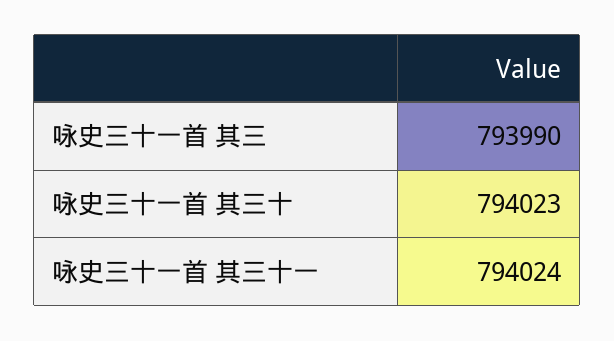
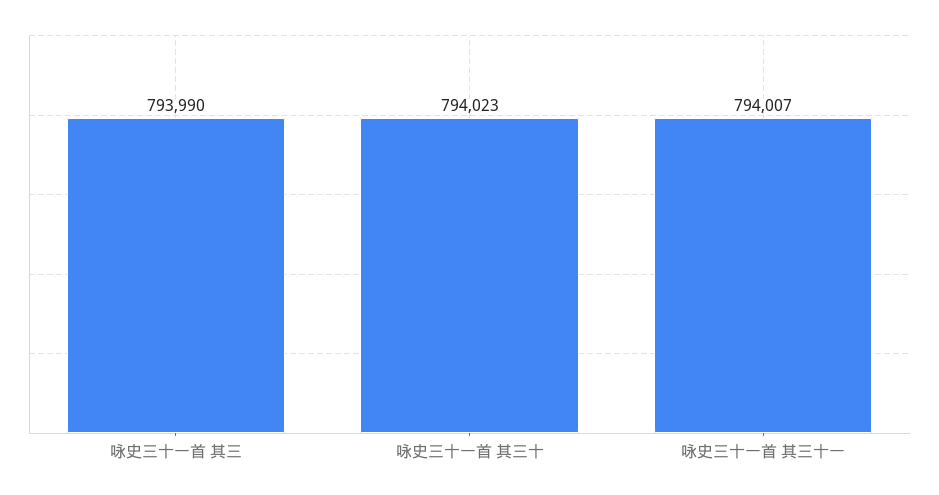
咏史三十一首 其三十一: 794024 -> 794007

